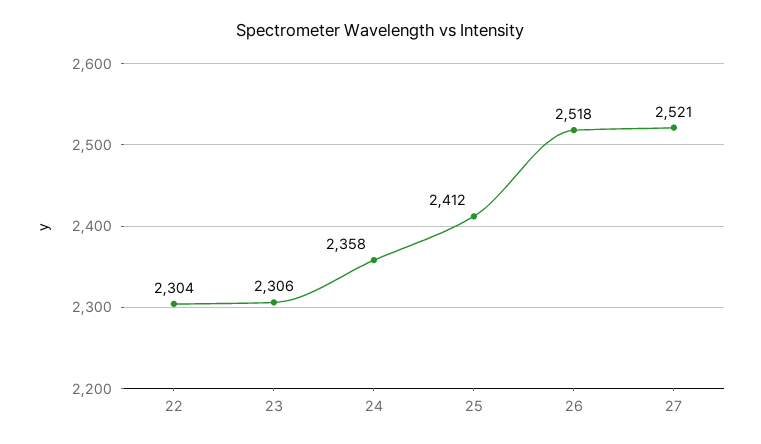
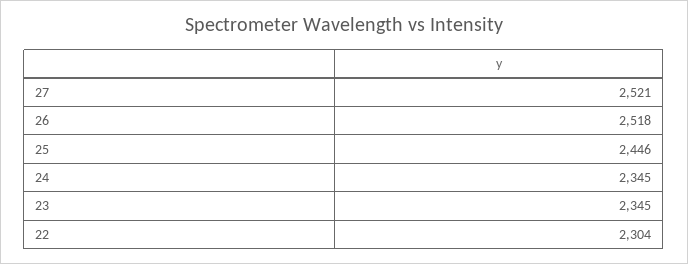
23: 2306 -> 2345
24: 2358 -> 2345
25: 2412 -> 2446

